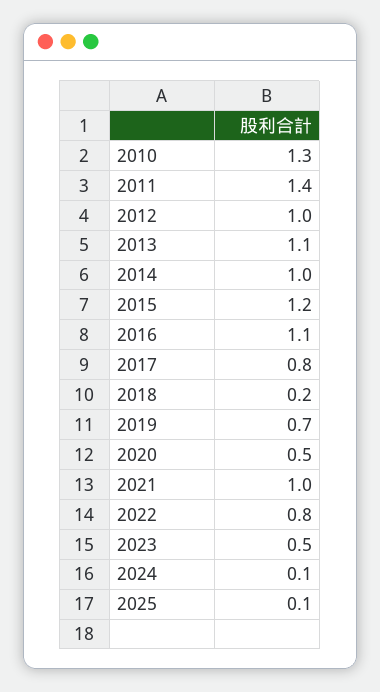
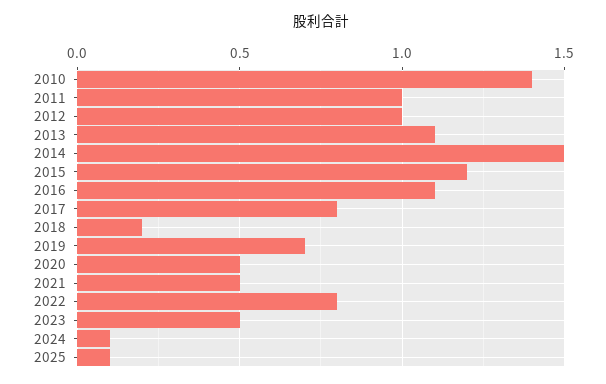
2010: 1.3 -> 1.4
2011: 1.4 -> 1
2014: 1 -> 1.5
2021: 1 -> 0.5

